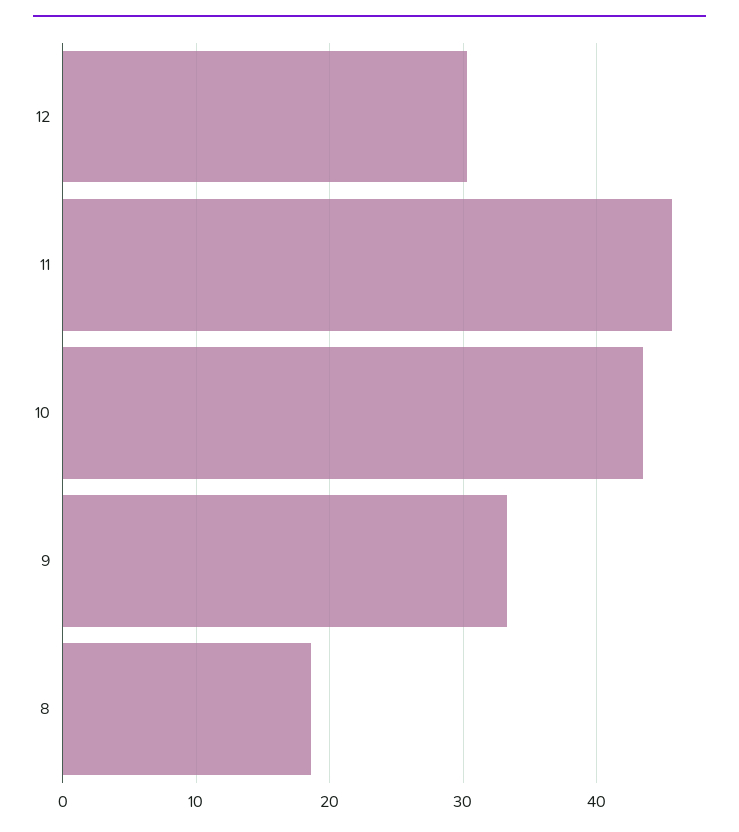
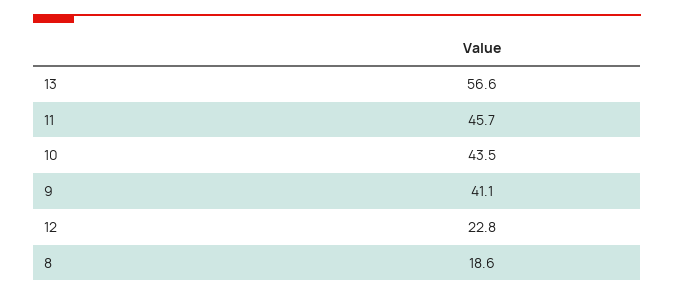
12: 30 -> 22.8
9: 33 -> 41.1
13: none -> 56.6

